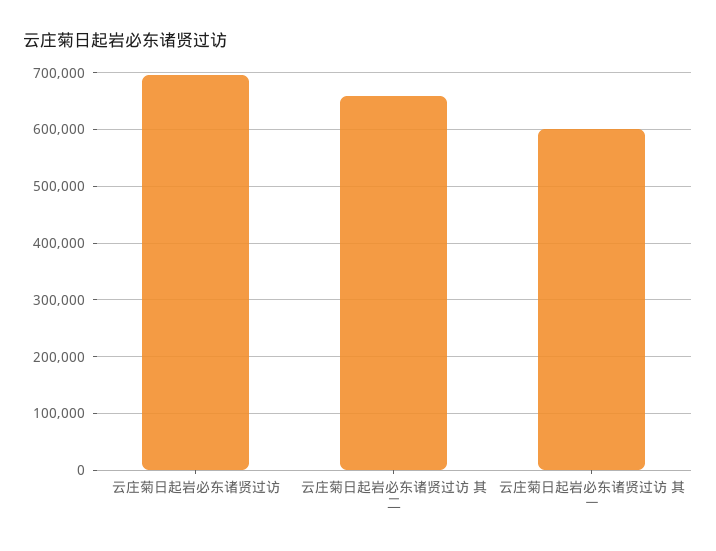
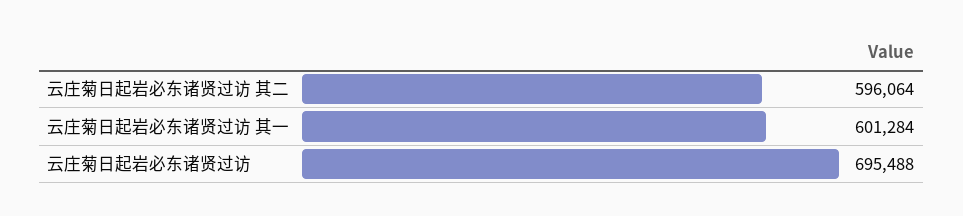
云庄菊日起岩必东诸贤过访 其二: 660000 -> 596064

